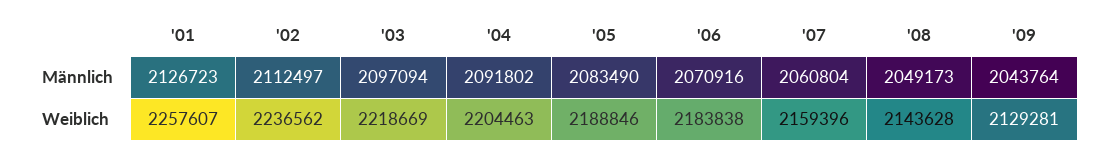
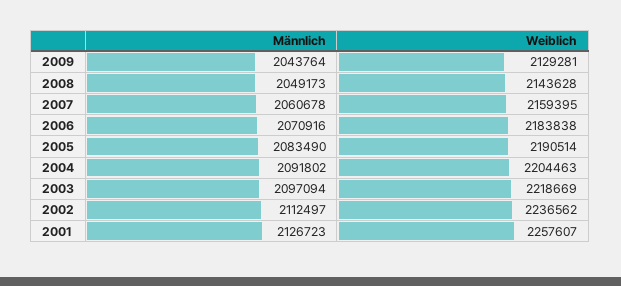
'07, Männlich: 2060804 -> 2060678
'05, Weiblich: 2188846 -> 2190514
'07, Weiblich: 2159396 -> 2159395

